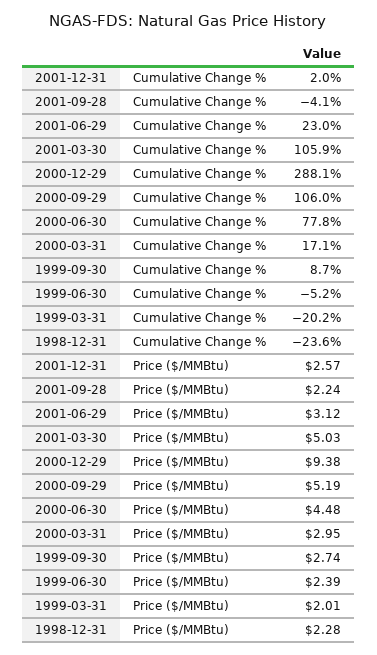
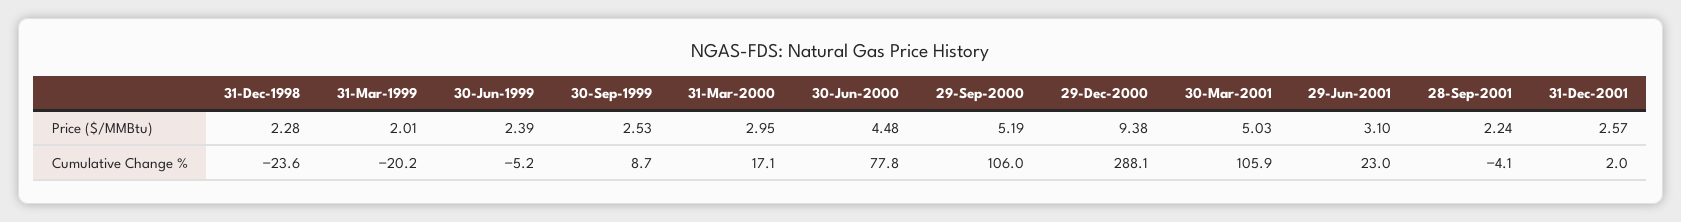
2001-06-29, Price ($/MMBtu): 3.12 -> 3.1
1999-09-30, Price ($/MMBtu): 2.74 -> 2.53

